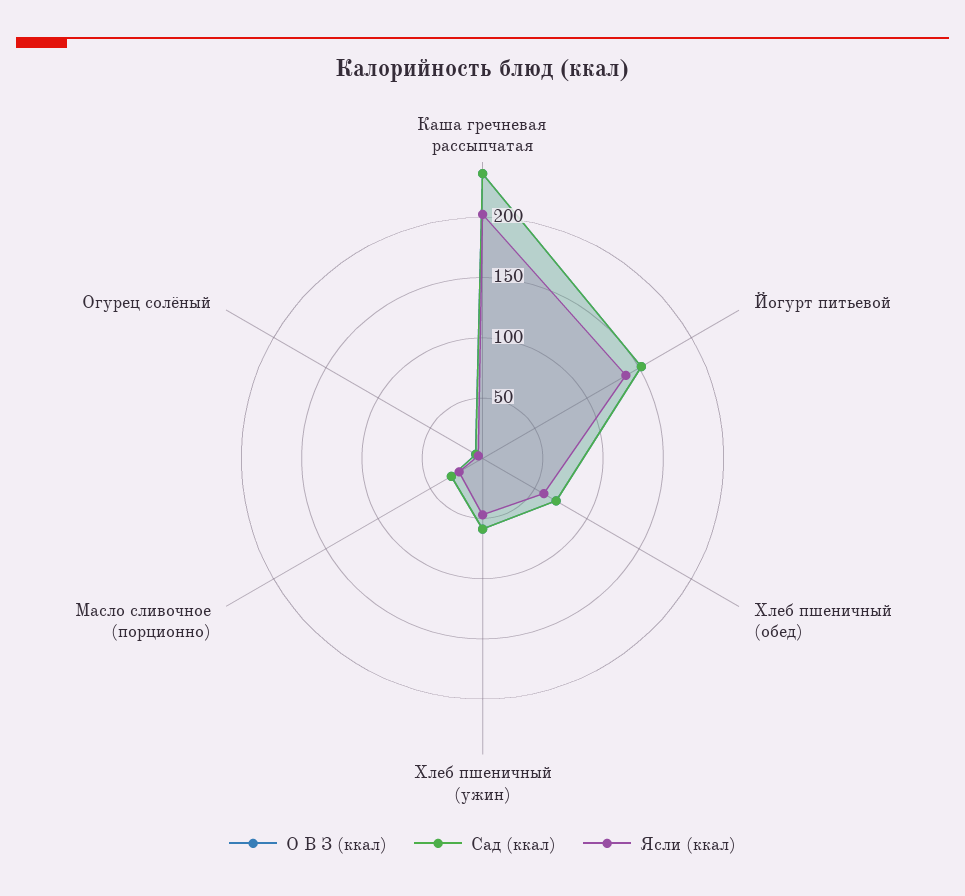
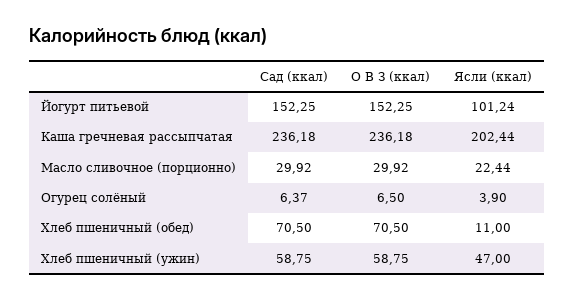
Ясли (ккал), Йогурт питьевой: 140 -> 101.24
Ясли (ккал), Хлеб пшеничный (обед): 60 -> 11

